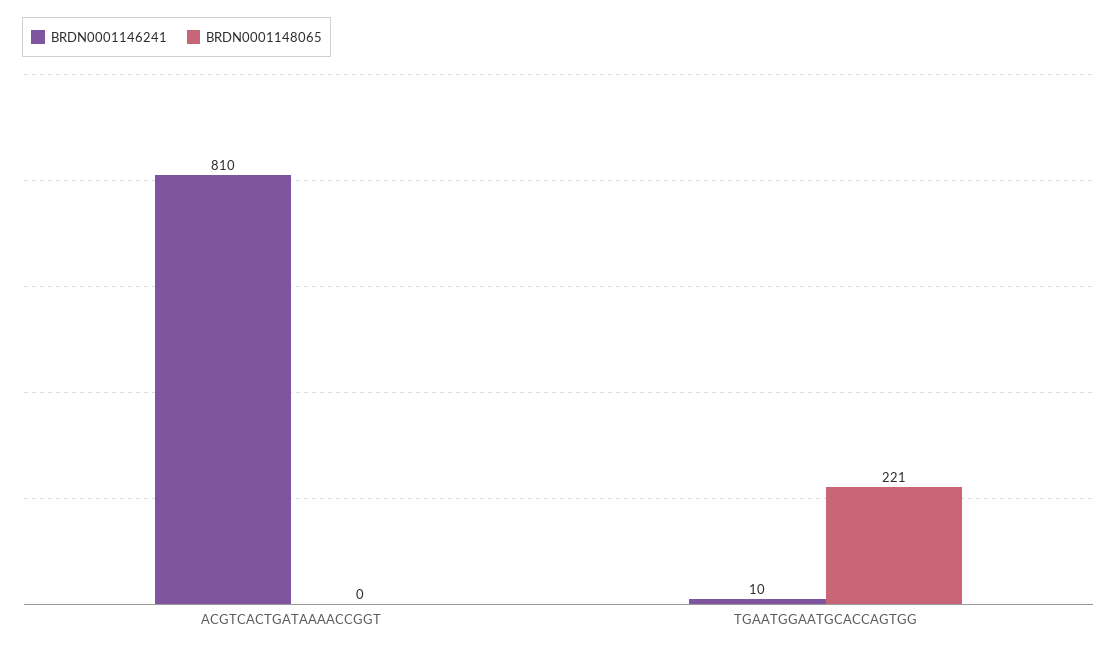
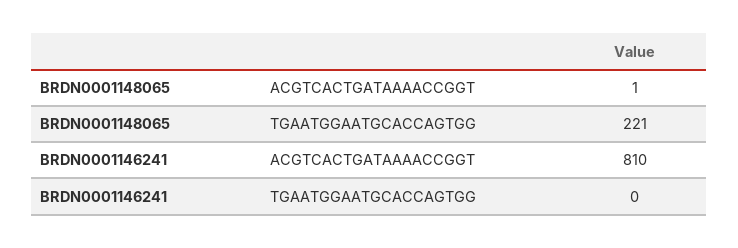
BRDN0001148065, ACGTCACTGATAAAACCGGT: 0 -> 1
BRDN0001146241, TGAATGGAATGCACCAGTGG: 10 -> 0

